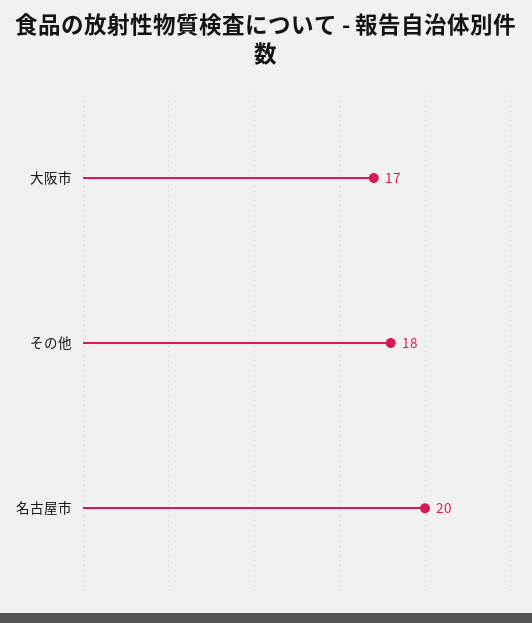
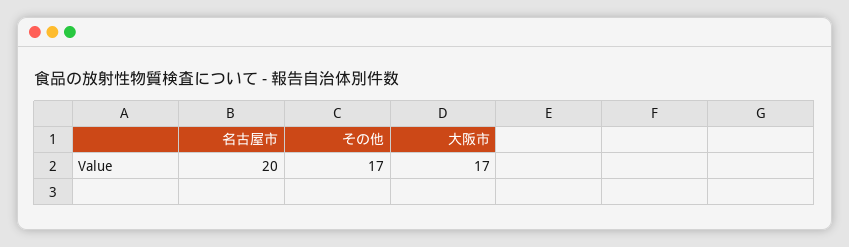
その他: 18 -> 17

